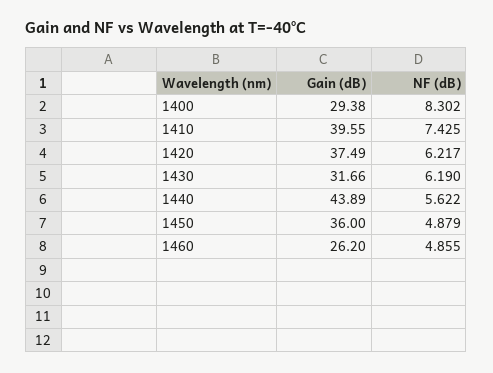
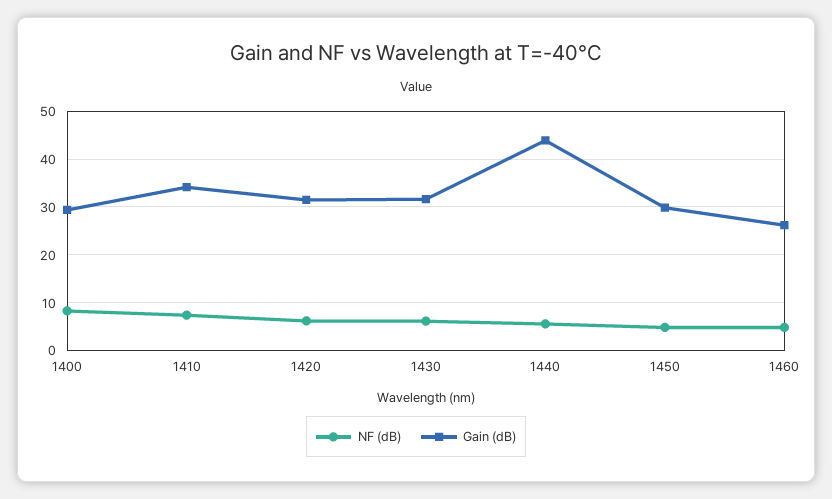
Gain (dB), 1410: 39.55 -> 34
Gain (dB), 1420: 37.49 -> 32
Gain (dB), 1450: 36 -> 30

